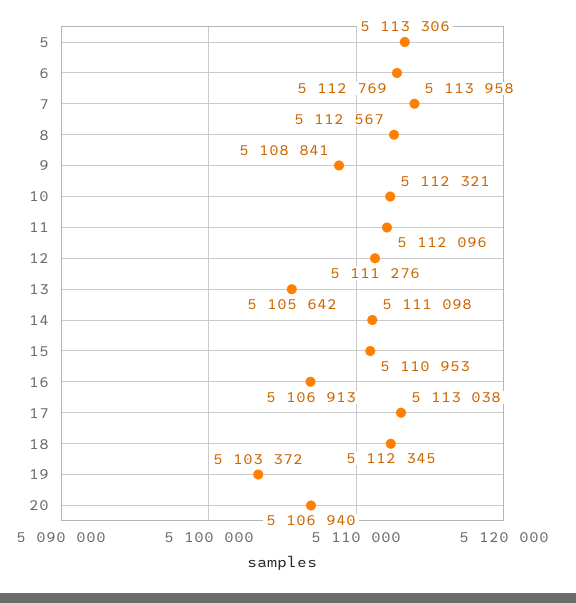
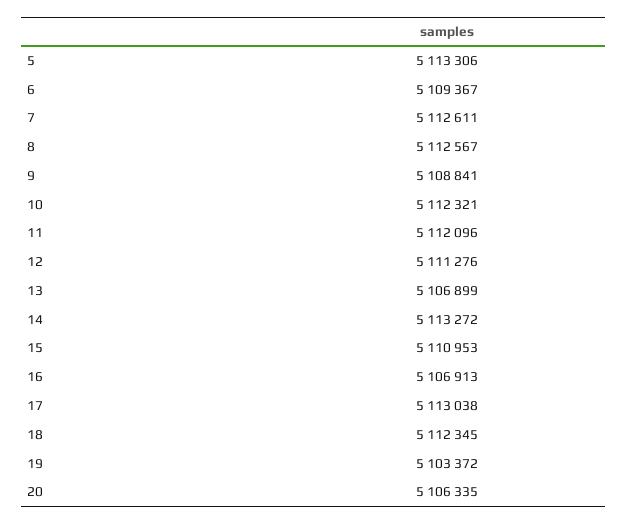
6: 5112769 -> 5109367
7: 5113958 -> 5112611
13: 5105642 -> 5106899
14: 5111098 -> 5113272
20: 5106940 -> 5106335

